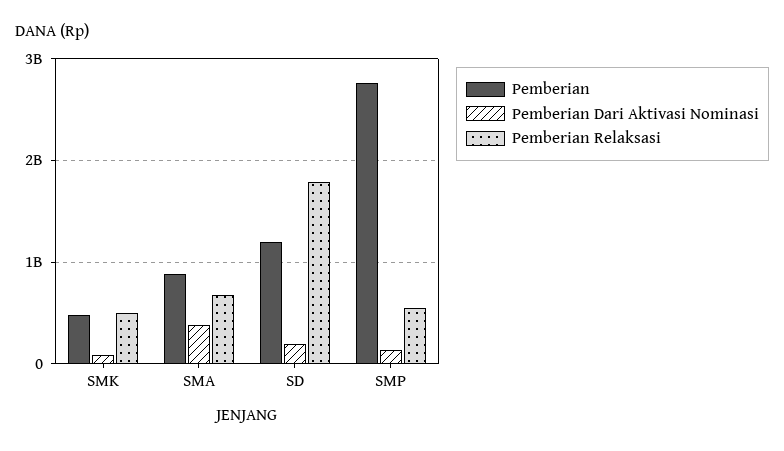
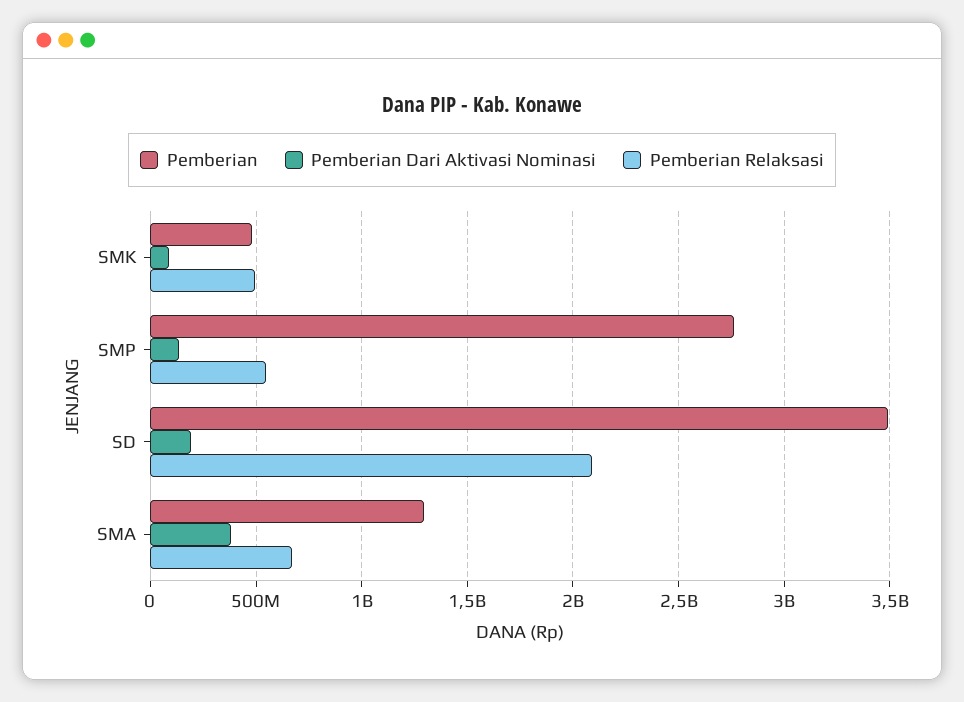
Pemberian, SMA: 900000000 -> 1300000000
Pemberian, SD: 1200000000 -> 3500000000
Pemberian Relaksasi, SD: 1800000000 -> 2100000000

